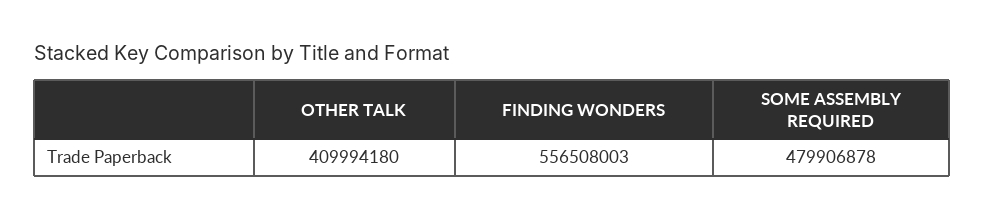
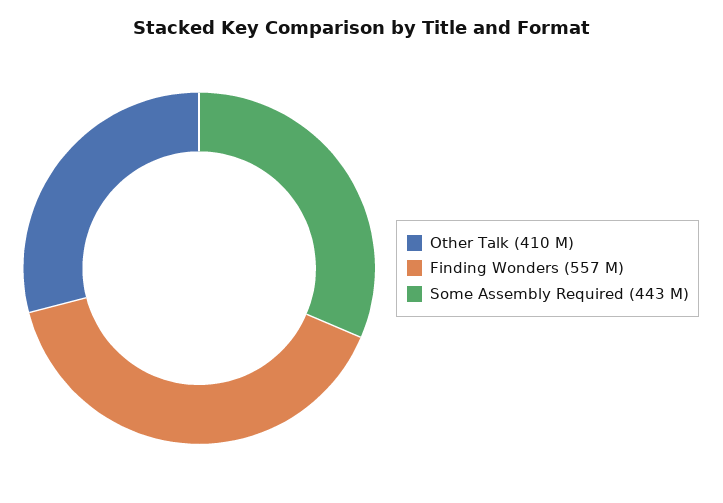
SOME ASSEMBLY REQUIRED: 479906878 -> 443000000

